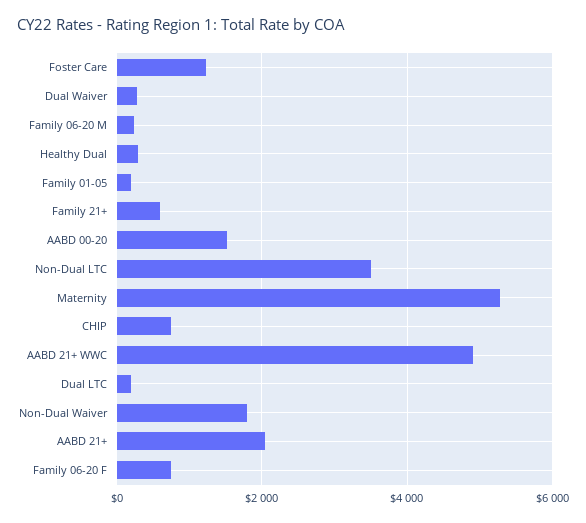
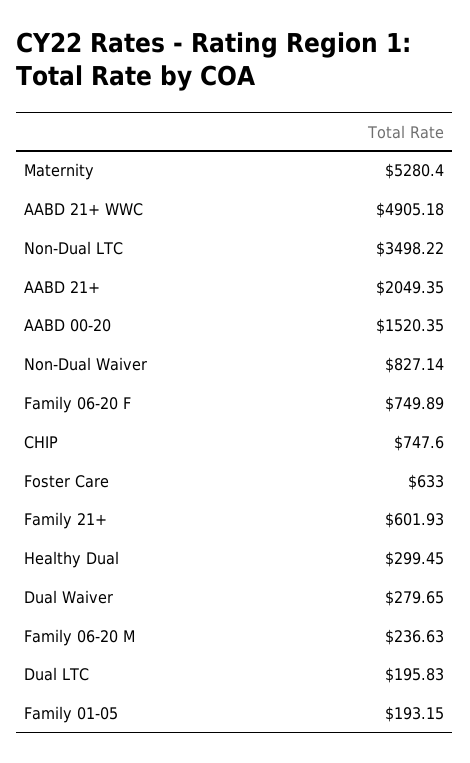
Foster Care: 1200 -> 633
Non-Dual Waiver: 1800 -> 827.14

